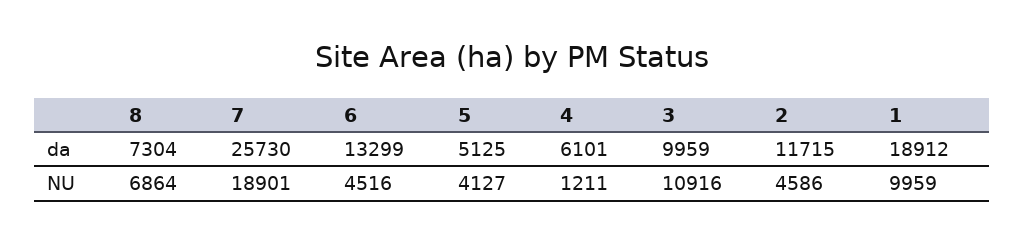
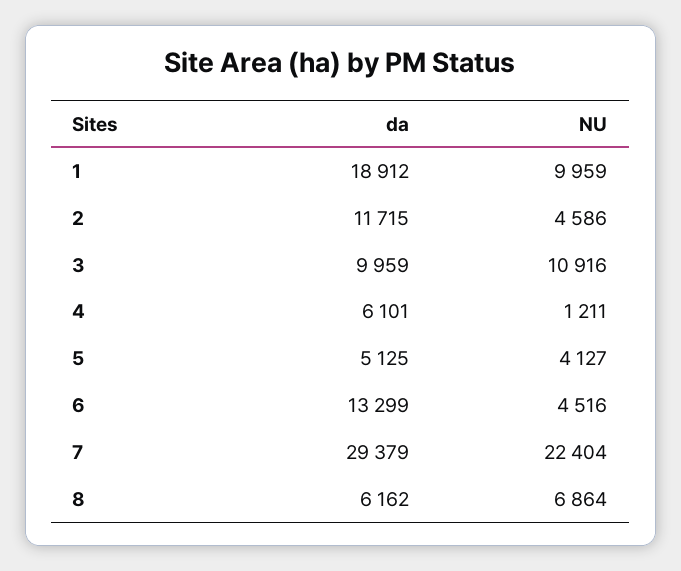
8, da: 7304 -> 6162
7, da: 25730 -> 29379
7, NU: 18901 -> 22404

